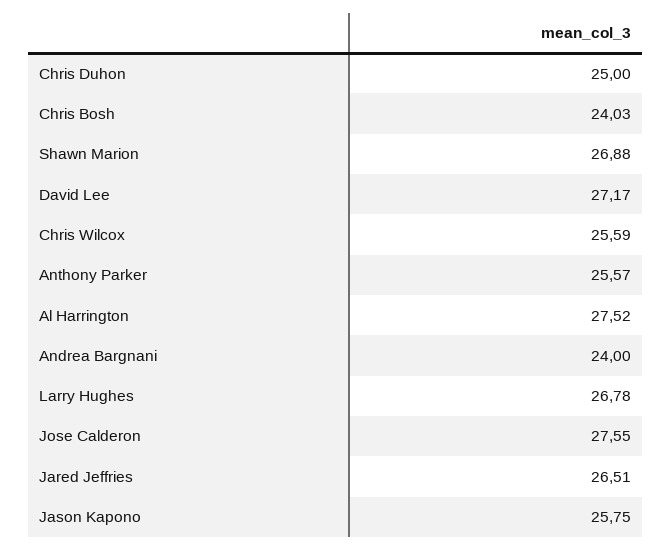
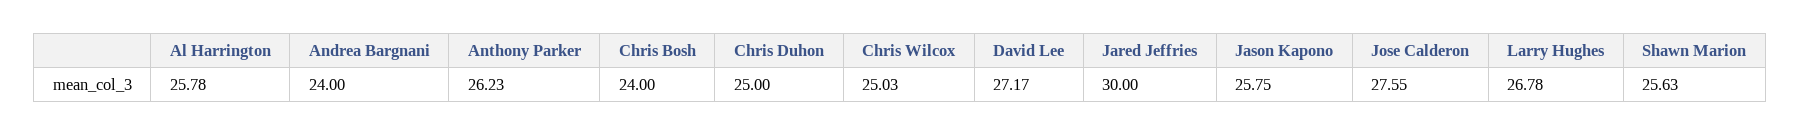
Chris Bosh: 24.03 -> 24
Shawn Marion: 26.88 -> 25.63
Chris Wilcox: 25.59 -> 25.03
Anthony Parker: 25.57 -> 26.23
Al Harrington: 27.52 -> 25.78
Jared Jeffries: 26.51 -> 30

